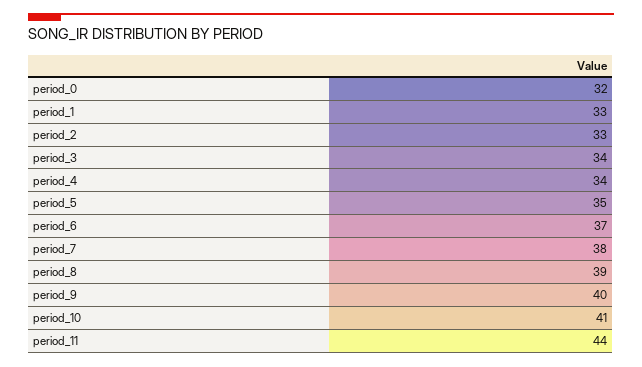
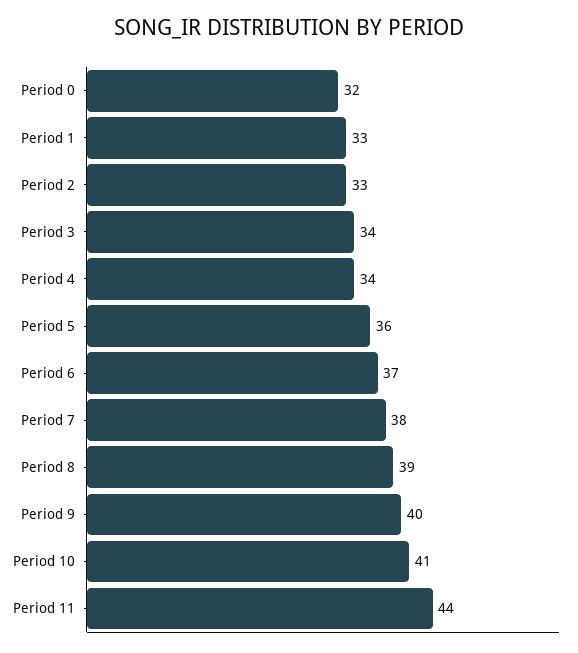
period_5: 35 -> 36

